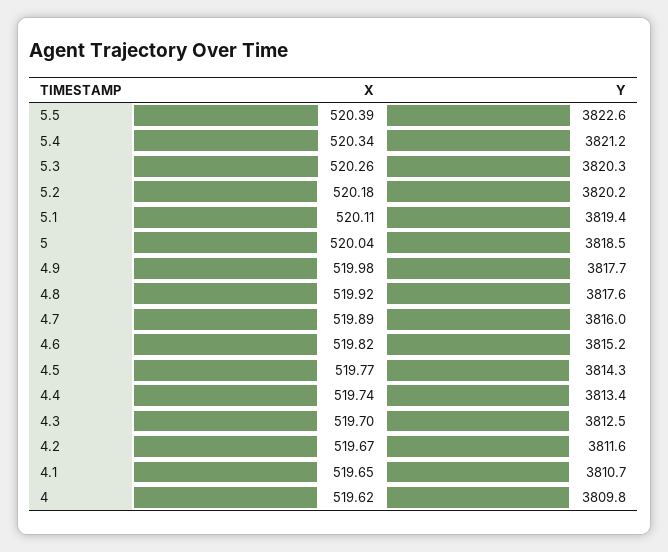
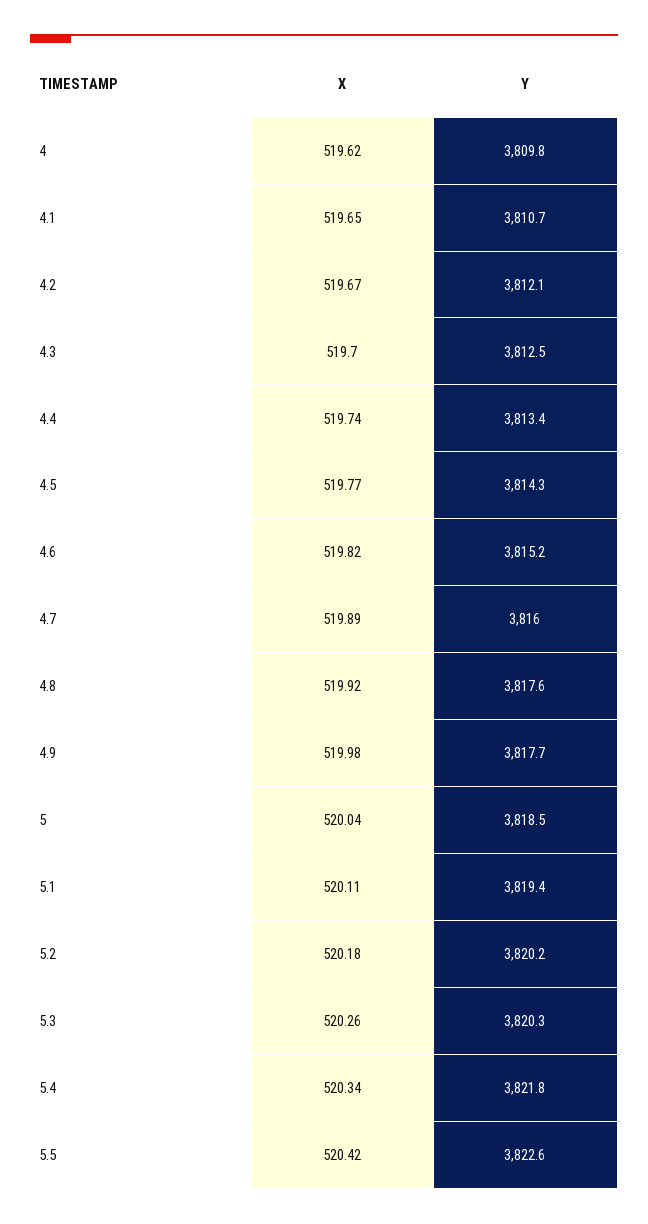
X, 5.5: 520.39 -> 520.42
Y, 5.4: 3821.2 -> 3821.8
Y, 4.2: 3811.6 -> 3812.1

